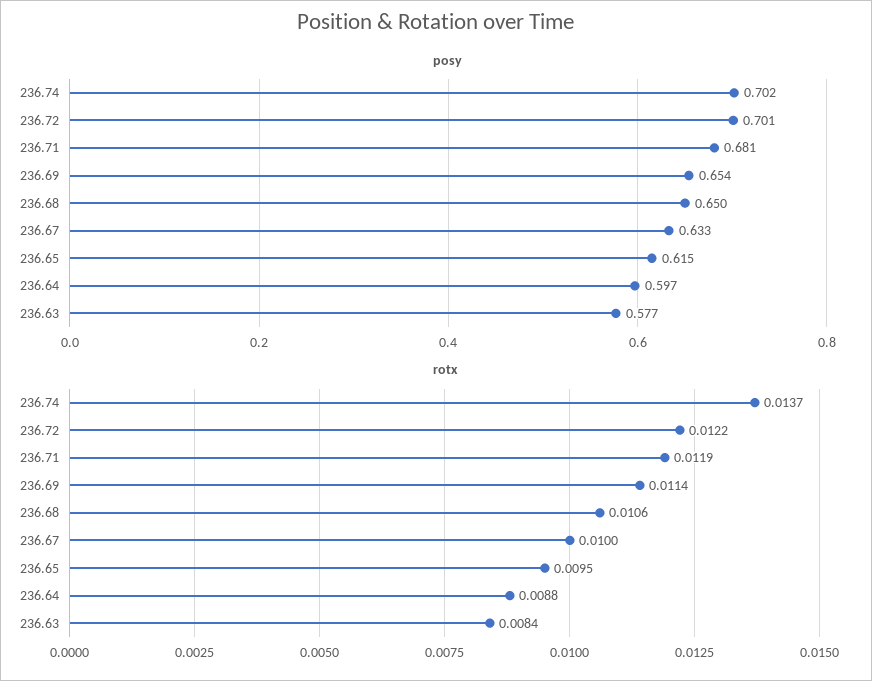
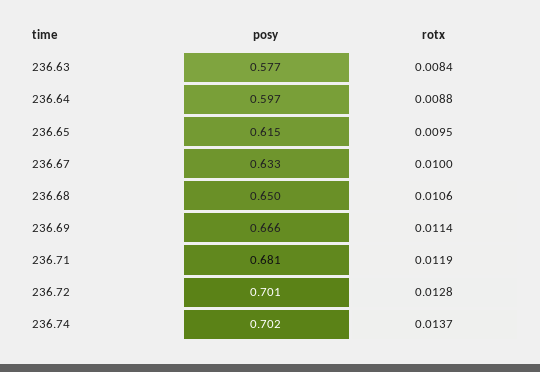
posy, 236.69: 0.654 -> 0.666
rotx, 236.72: 0.0122 -> 0.0128

